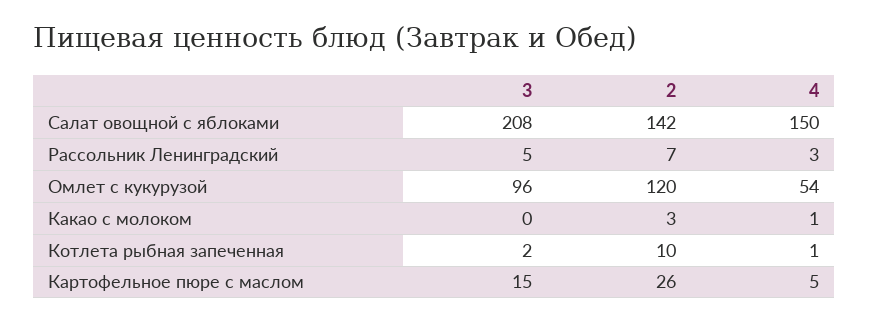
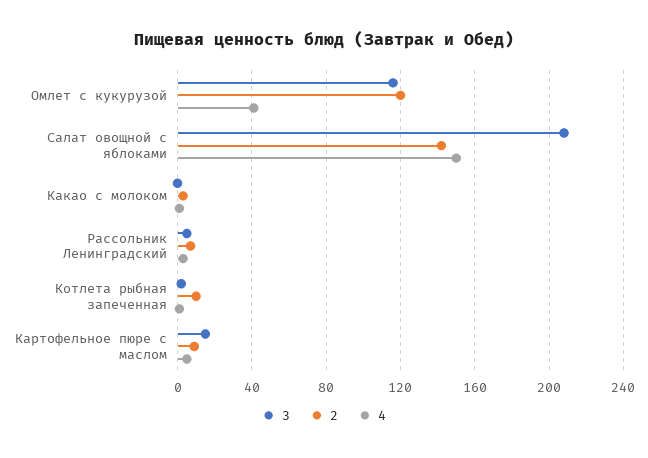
3, Омлет с кукурузой: 96 -> 115
4, Омлет с кукурузой: 54 -> 40
2, Картофельное пюре с маслом: 26 -> 10

